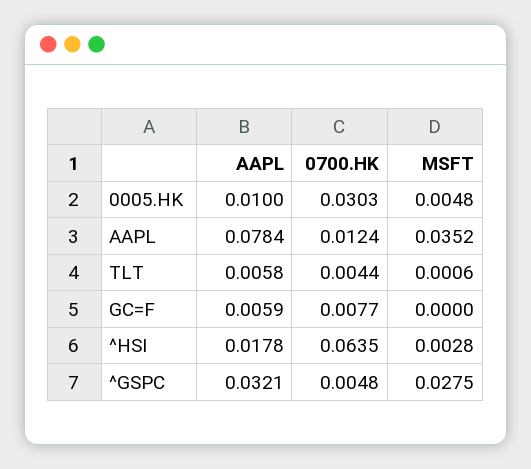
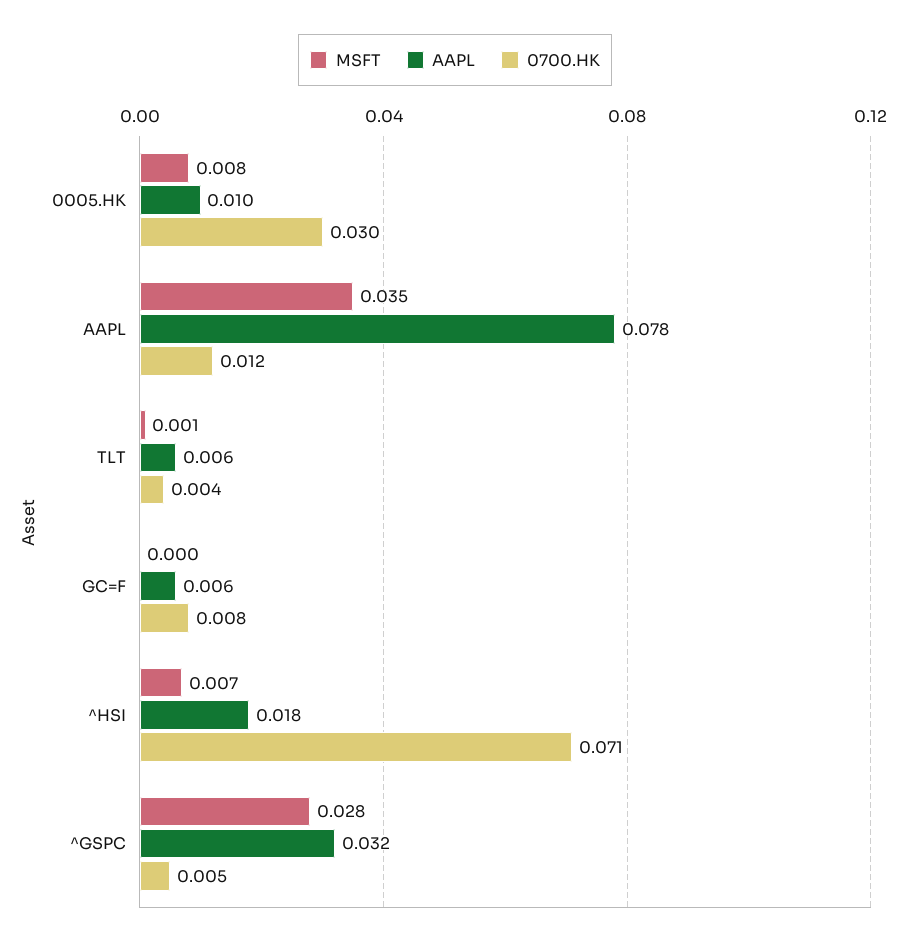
MSFT, 0005.HK: 0.0048 -> 0.008
0700.HK, ^HSI: 0.0635 -> 0.071
MSFT, ^HSI: 0.0028 -> 0.007

